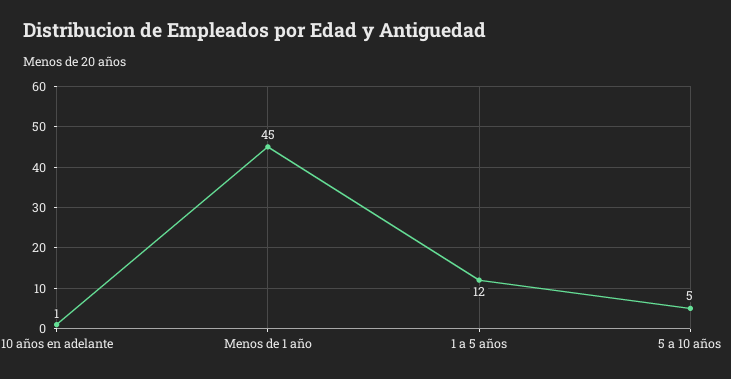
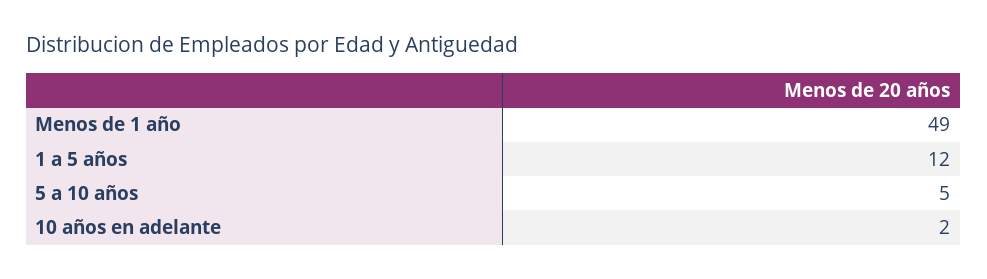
10 años en adelante: 1 -> 2
Menos de 1 año: 45 -> 49

